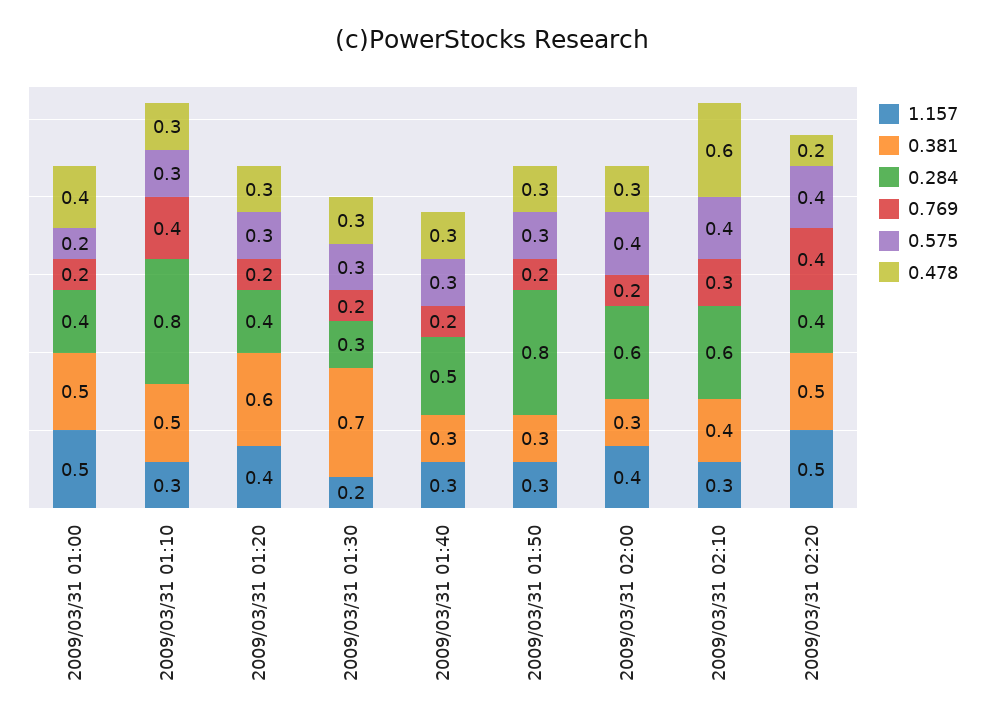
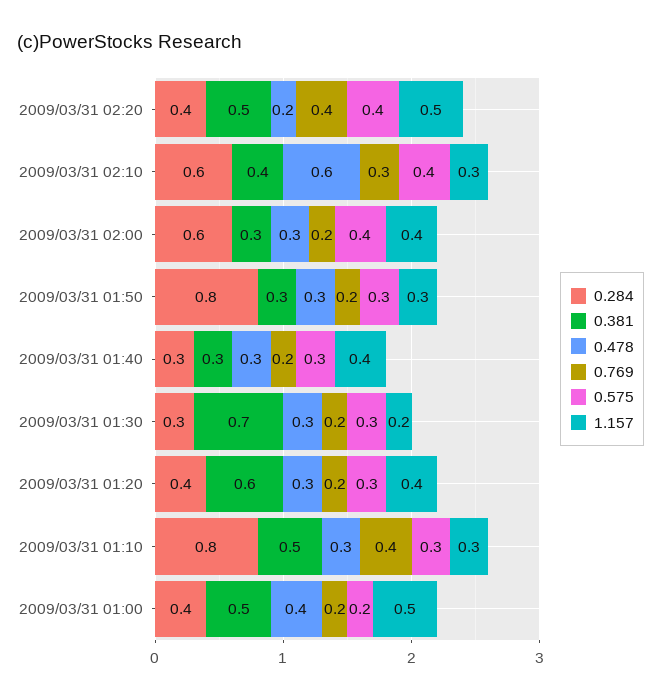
1.157, 2009/03/31 01:40: 0.3 -> 0.4
0.284, 2009/03/31 01:40: 0.5 -> 0.3

